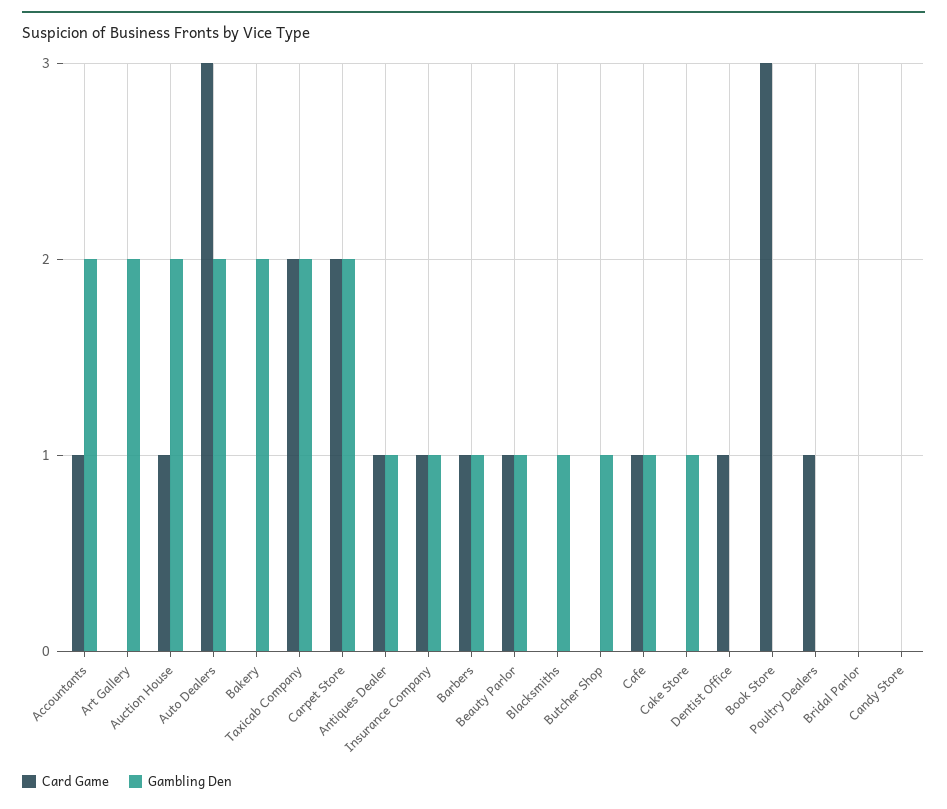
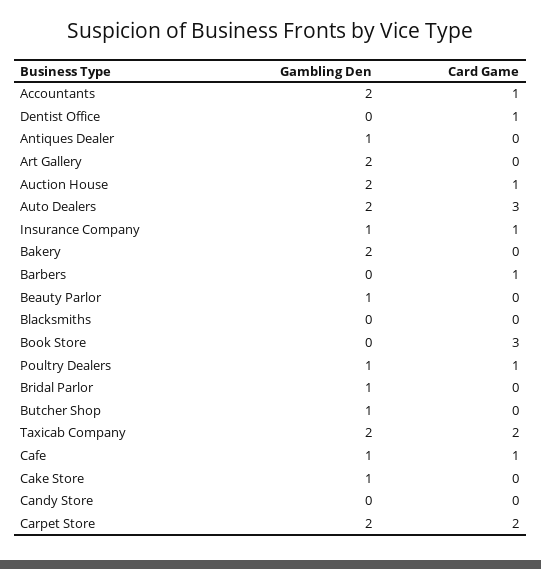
Card Game, Antiques Dealer: 1 -> 0
Gambling Den, Barbers: 1 -> 0
Card Game, Beauty Parlor: 1 -> 0
Gambling Den, Blacksmiths: 1 -> 0
Gambling Den, Poultry Dealers: 0 -> 1
Gambling Den, Bridal Parlor: 0 -> 1

